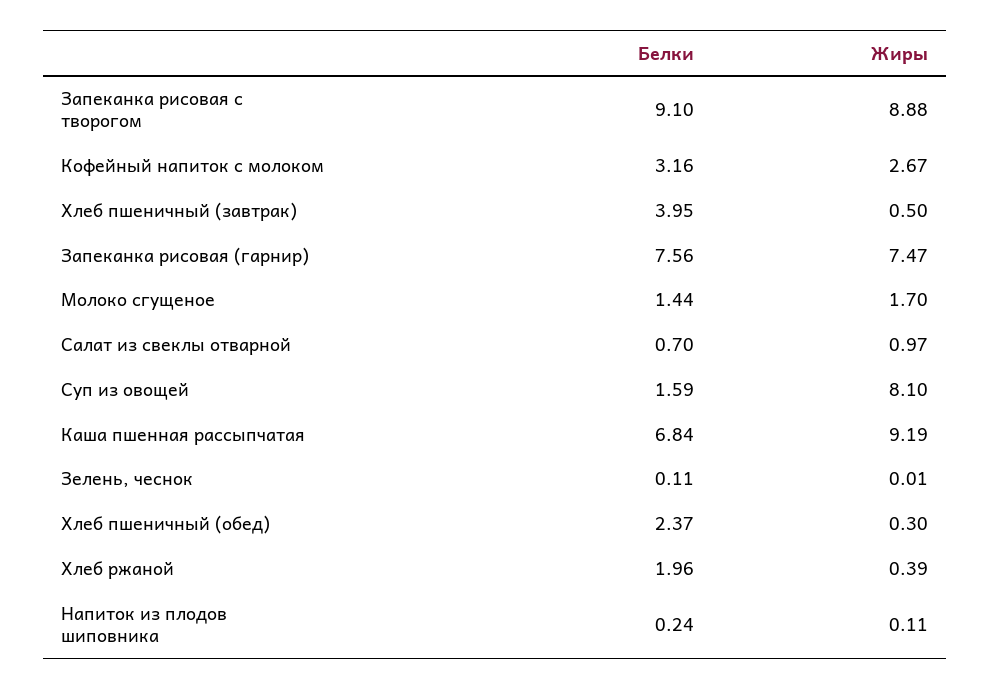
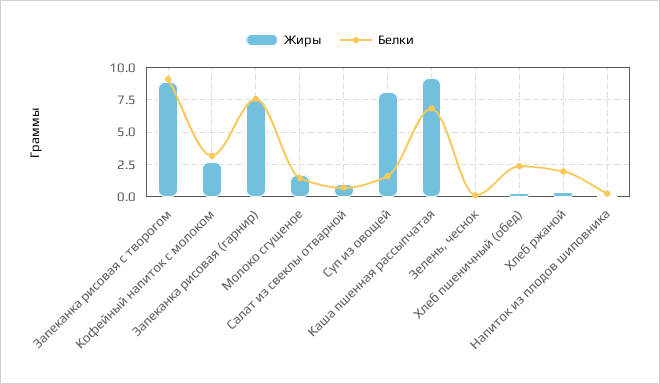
Белки, Хлеб пшеничный (завтрак): 3.95 -> none
Жиры, Хлеб пшеничный (завтрак): 0.5 -> none

